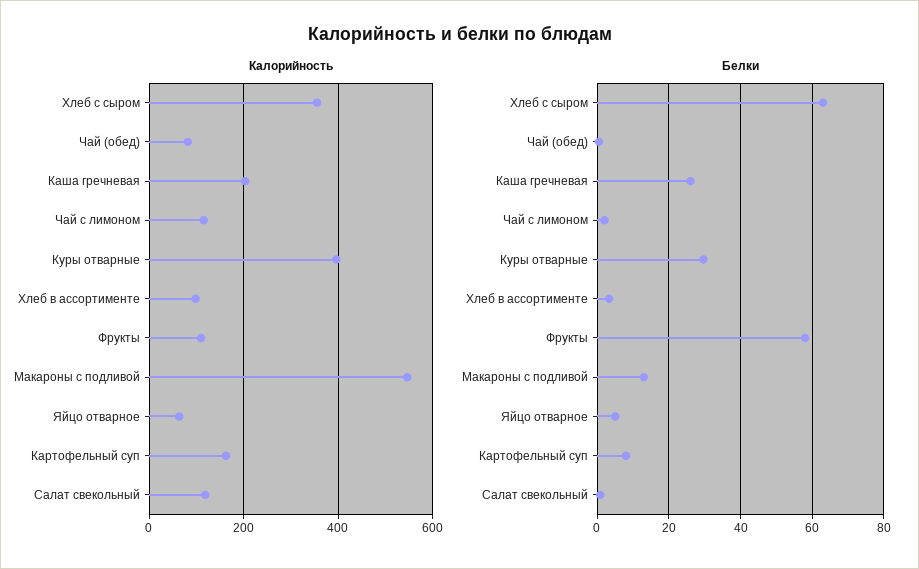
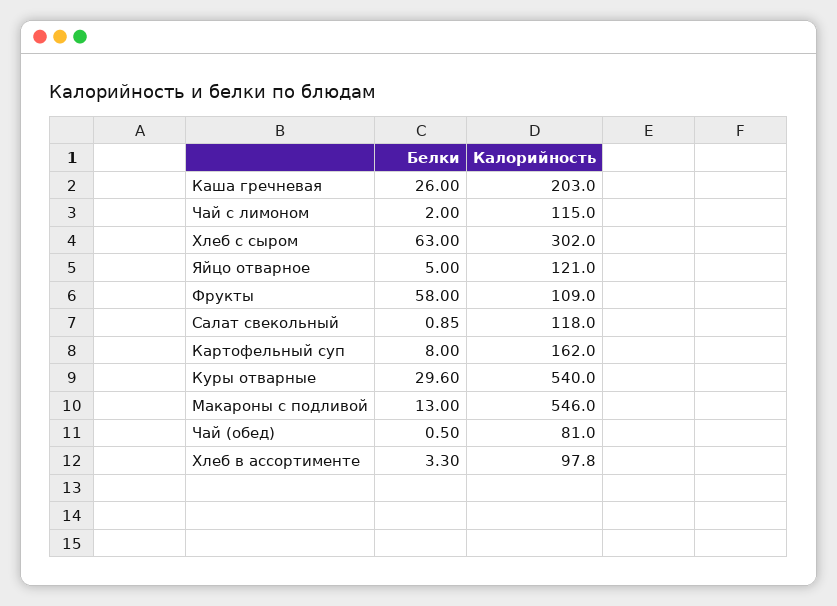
Калорийность, Хлеб с сыром: 360 -> 302
Калорийность, Куры отварные: 400 -> 540
Калорийность, Яйцо отварное: 60 -> 121

